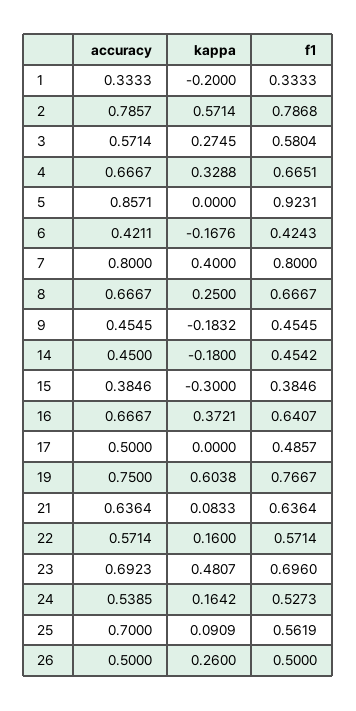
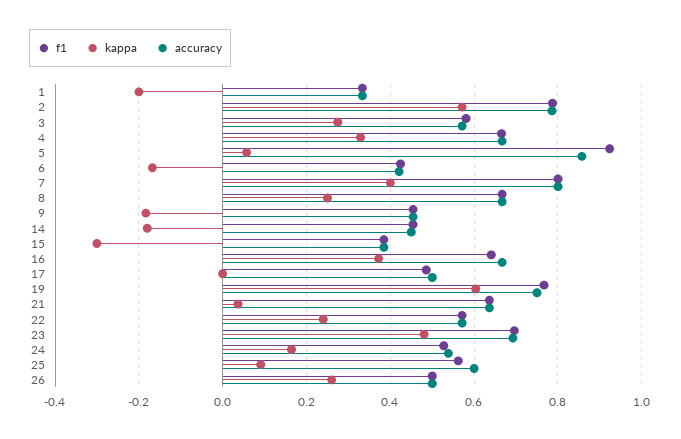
kappa, 5: 0 -> 0.06
kappa, 21: 0.0833 -> 0.04
kappa, 22: 0.16 -> 0.24
accuracy, 25: 0.7 -> 0.6

